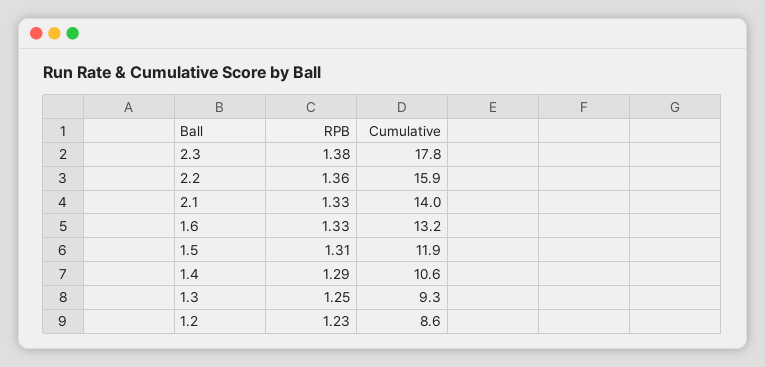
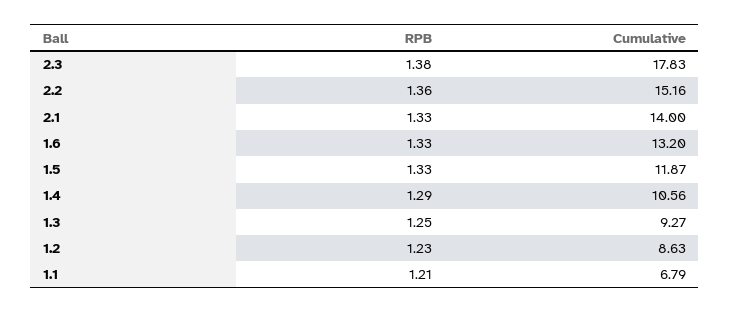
Cumulative, 2.2: 15.9 -> 15.16
RPB, 1.5: 1.31 -> 1.33
RPB, 1.1: none -> 1.21
Cumulative, 1.1: none -> 6.79

